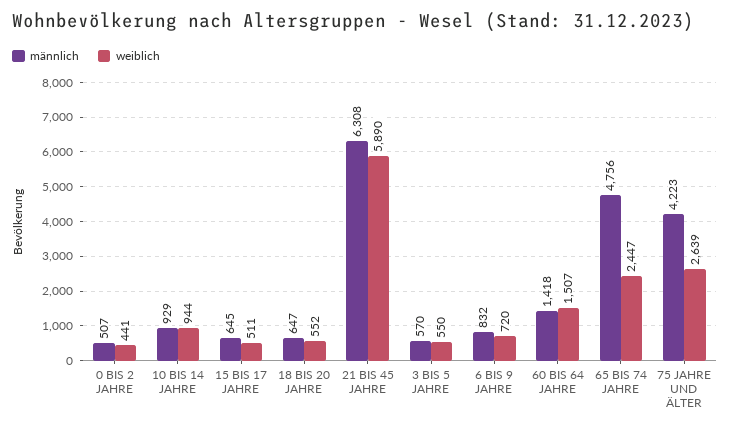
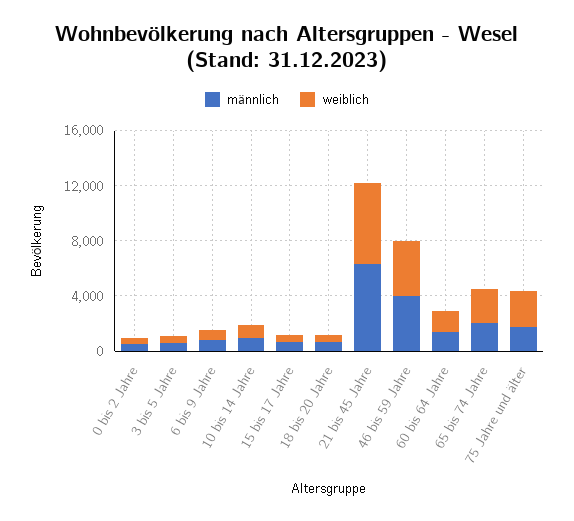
männlich, 65 BIS 74 JAHRE: 4756 -> 2000
männlich, 75 JAHRE UND ÄLTER: 4223 -> 2000
männlich, 46 bis 59 Jahre: none -> 4000
weiblich, 46 bis 59 Jahre: none -> 4000

